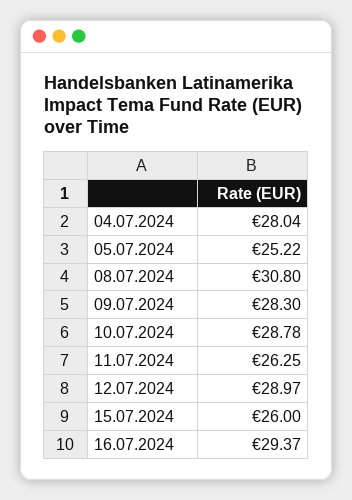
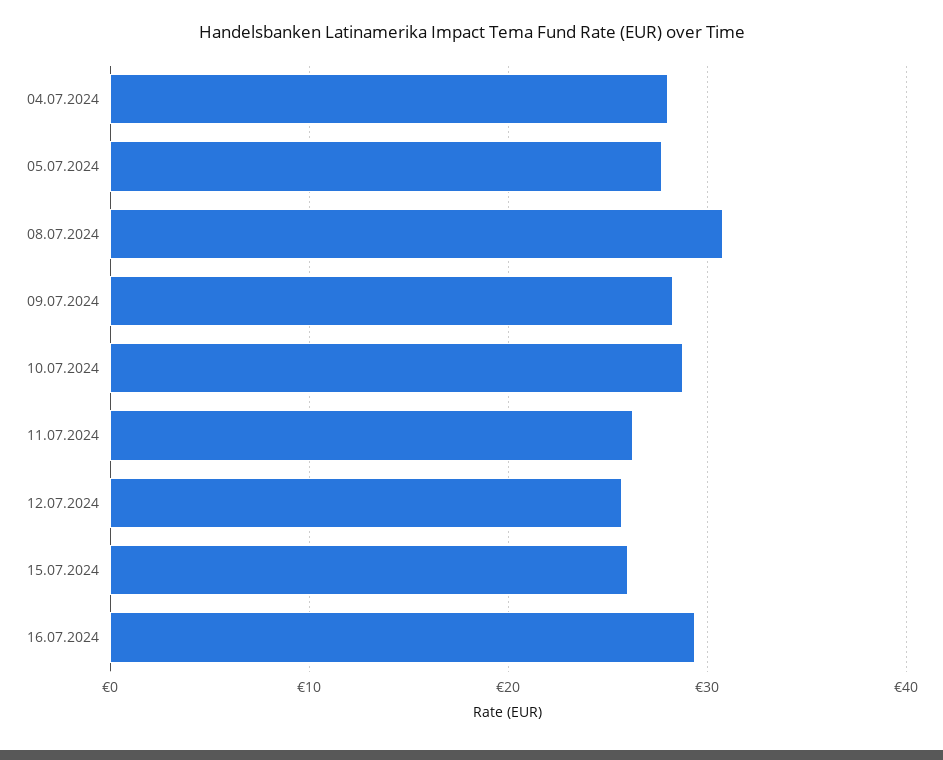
05.07.2024: 25.22 -> 28
12.07.2024: 28.97 -> 26

